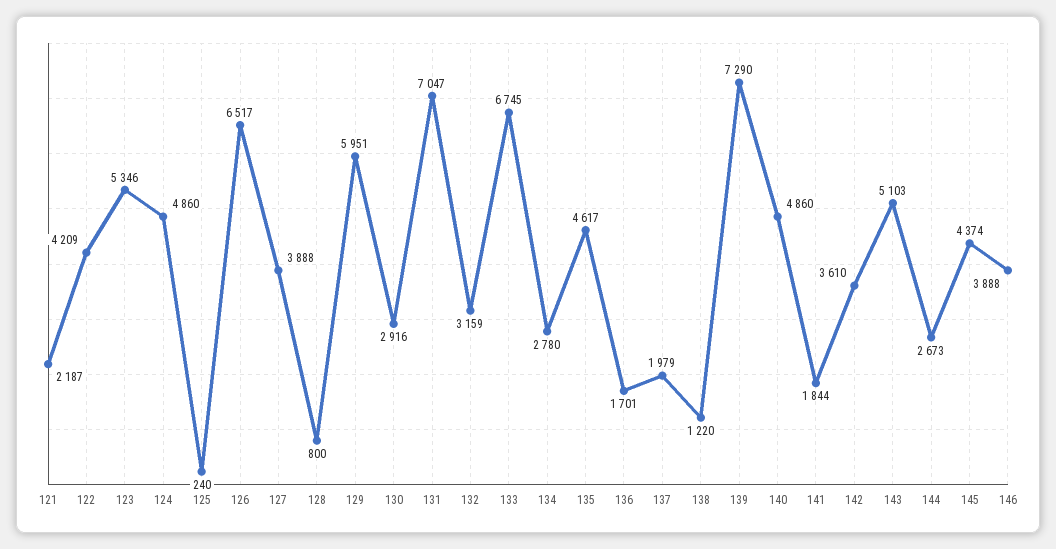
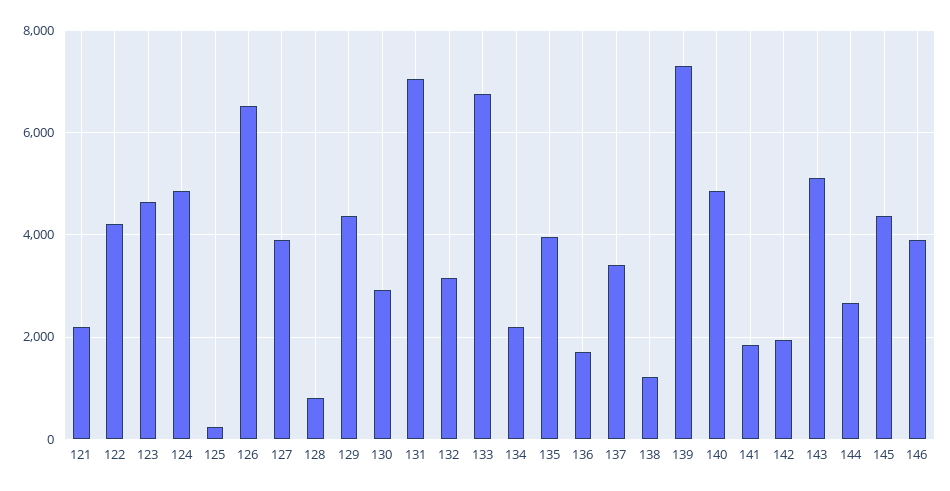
123: 5346 -> 4600
129: 5951 -> 4400
134: 2780 -> 2200
135: 4617 -> 4000
137: 1979 -> 3400
142: 3610 -> 2000

